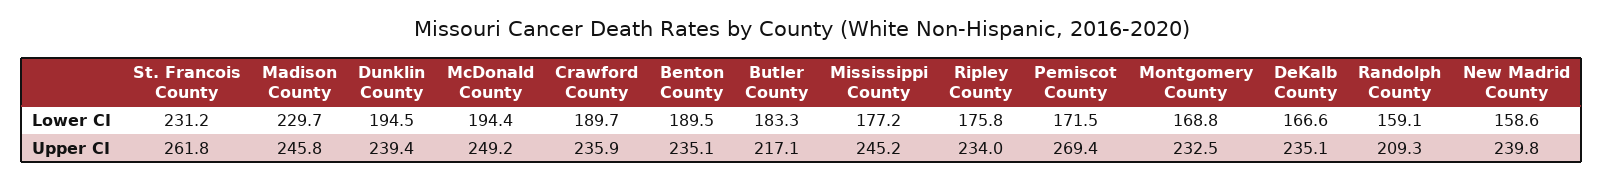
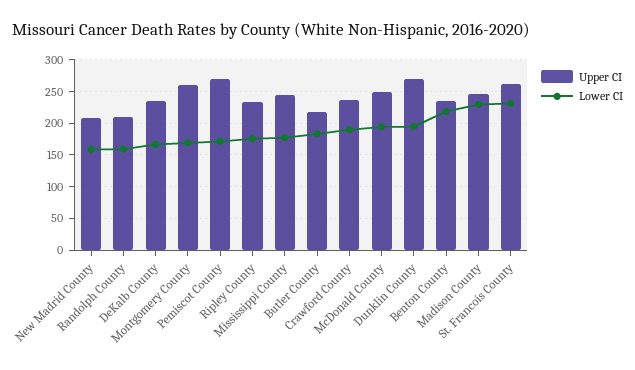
Lower CI, Benton County: 189.5 -> 220
Upper CI, Dunklin County: 239.4 -> 270
Upper CI, Montgomery County: 232.5 -> 260
Upper CI, New Madrid County: 239.8 -> 210

